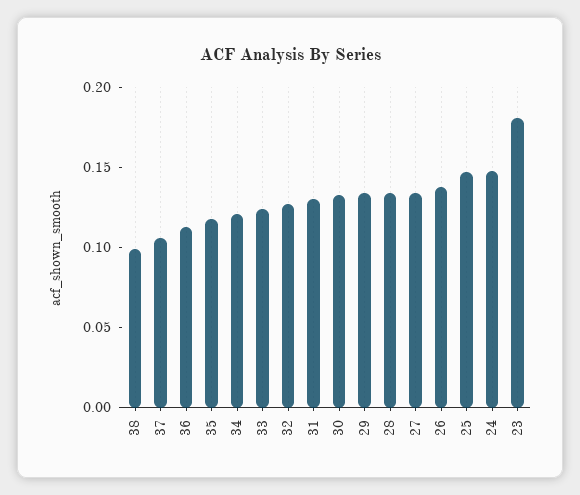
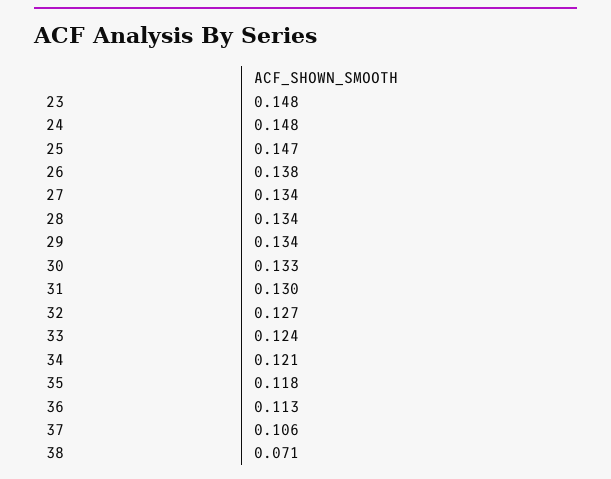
38: 0.1 -> 0.071
23: 0.18 -> 0.148

